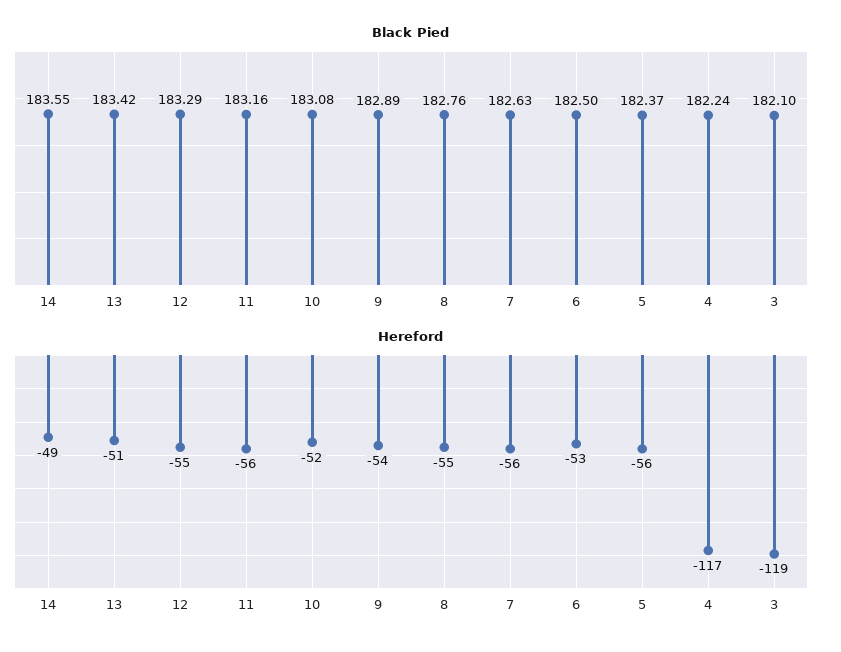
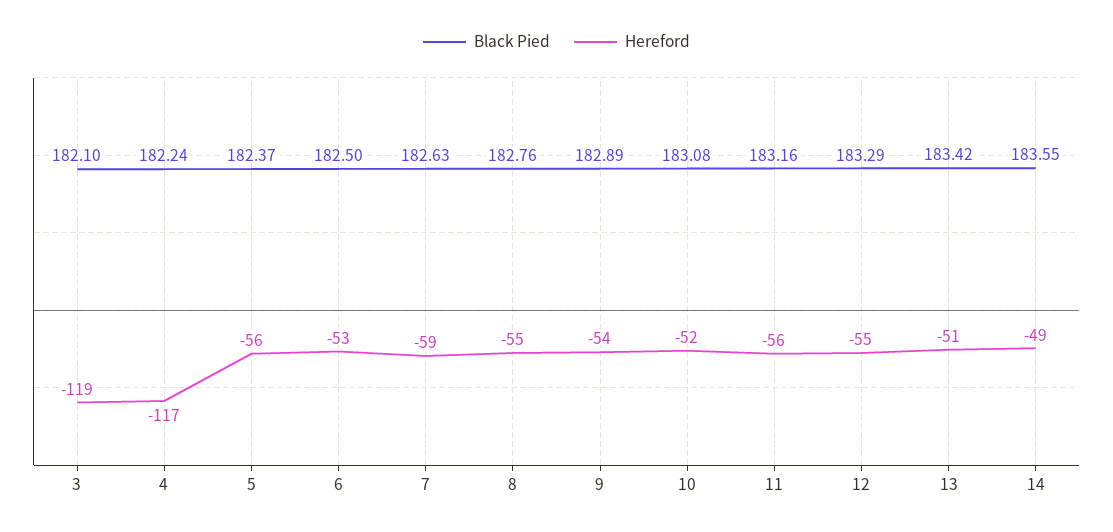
Hereford, 7: -56 -> -59

